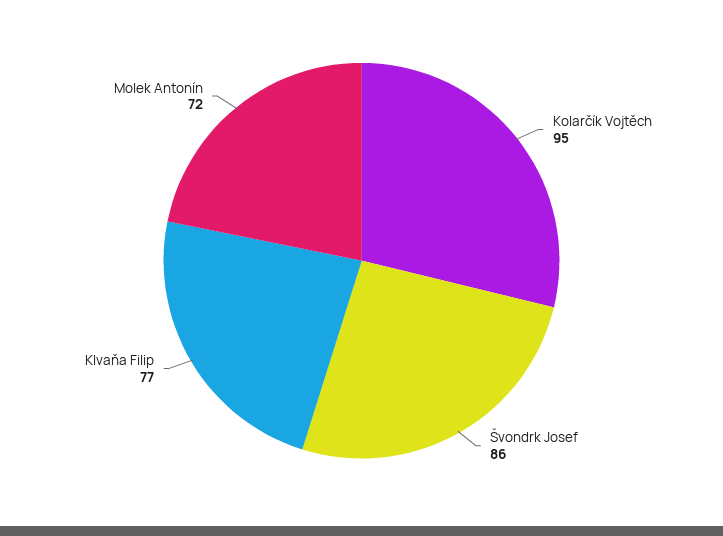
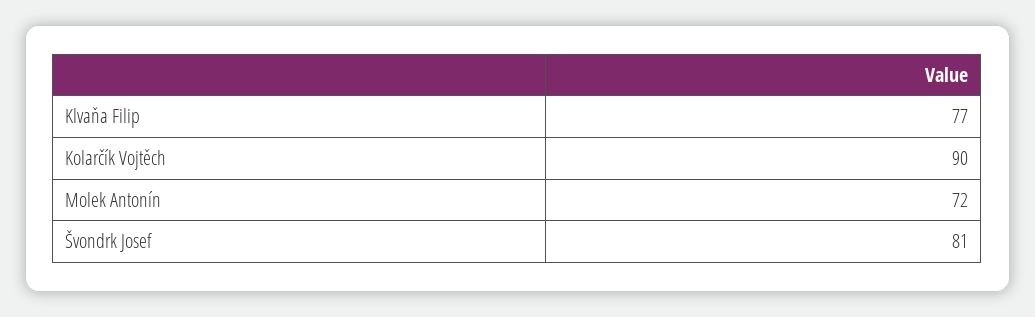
Kolarčík Vojtěch: 95 -> 90
Švondrk Josef: 86 -> 81

